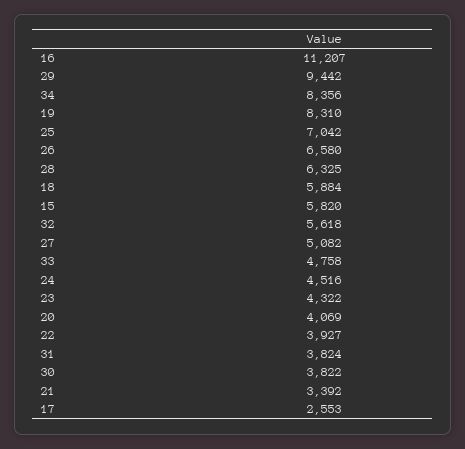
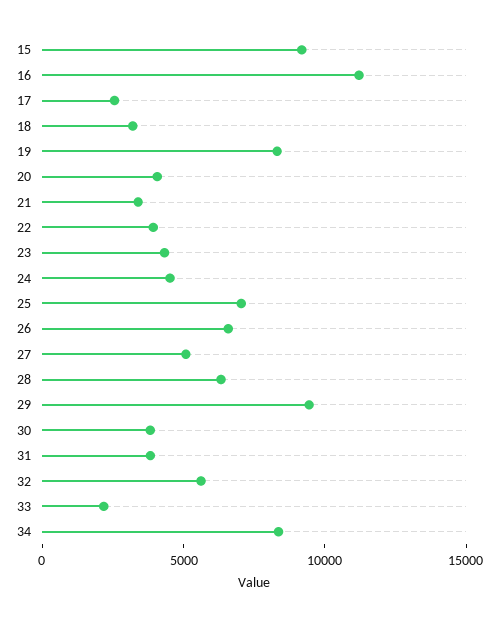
18: 5884 -> 3000
15: 5820 -> 9000
33: 4758 -> 2000

